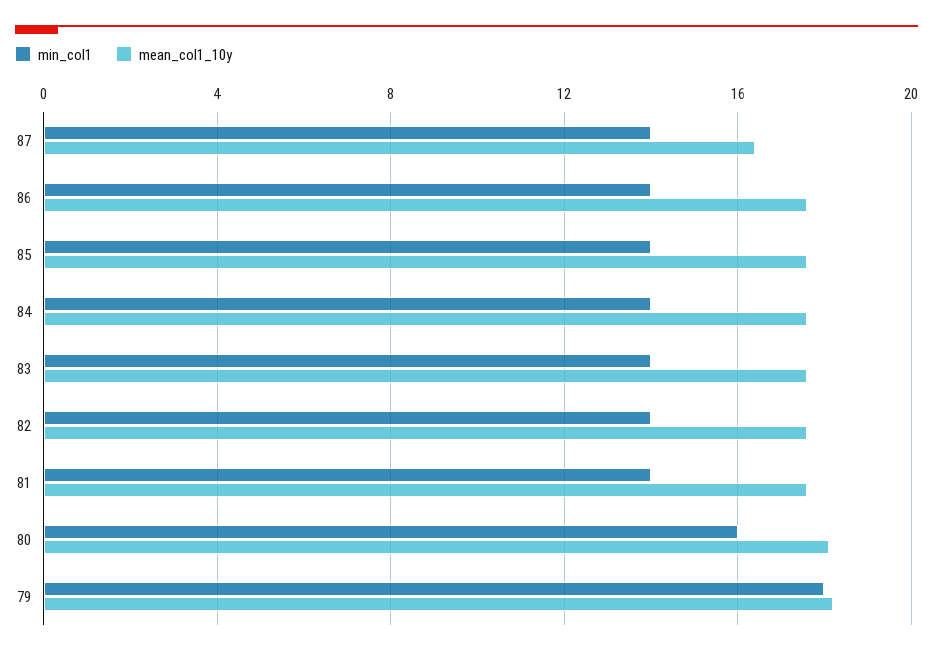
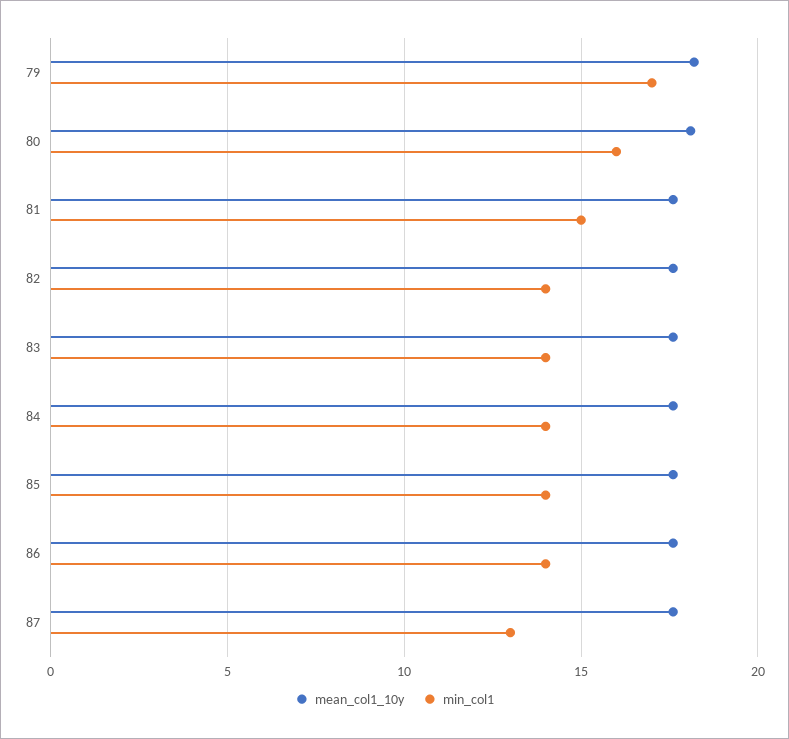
min_col1, 87: 14 -> 13
mean_col1_10y, 87: 16.5 -> 17.5
min_col1, 81: 14 -> 15
min_col1, 79: 18 -> 17

